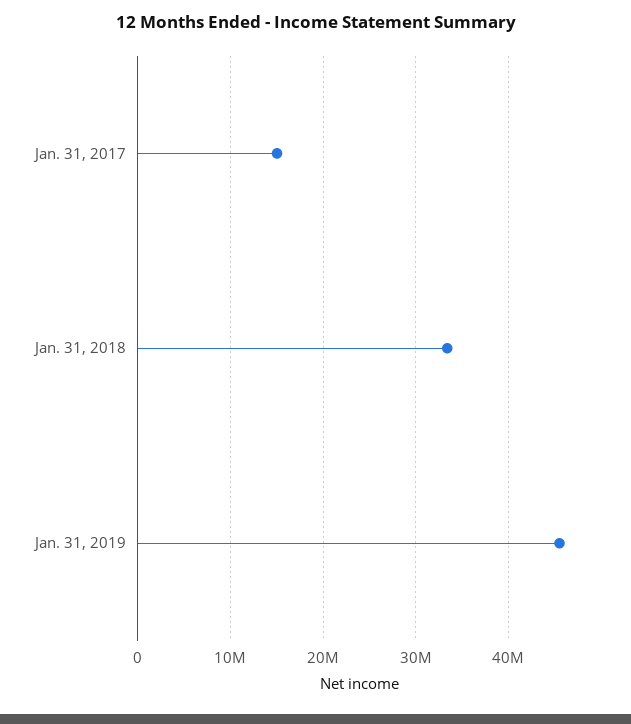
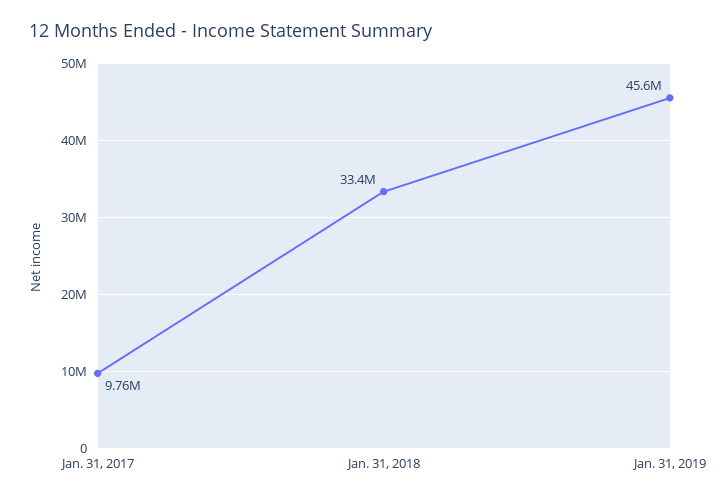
Jan. 31, 2017: 15000000 -> 9760000

